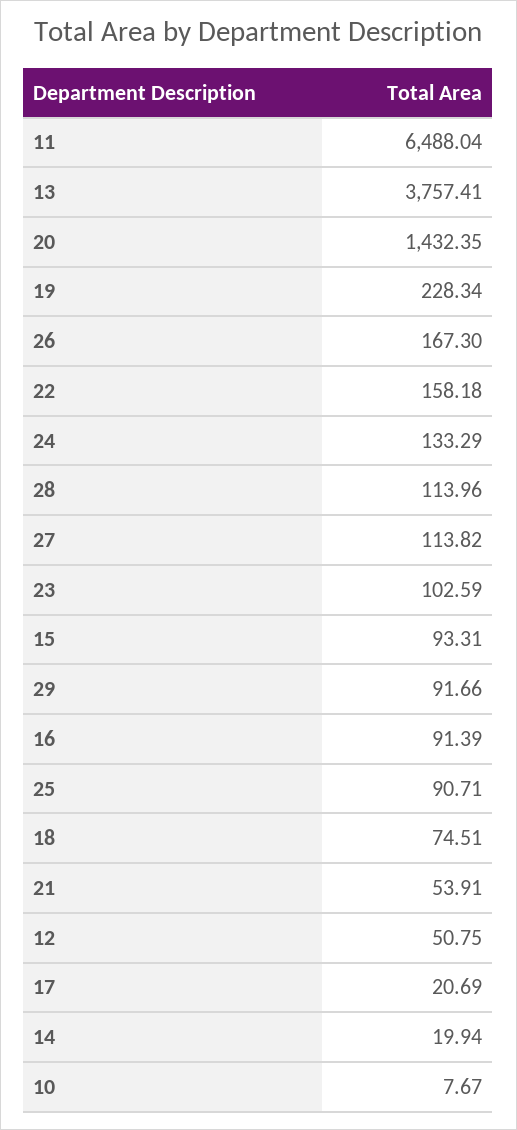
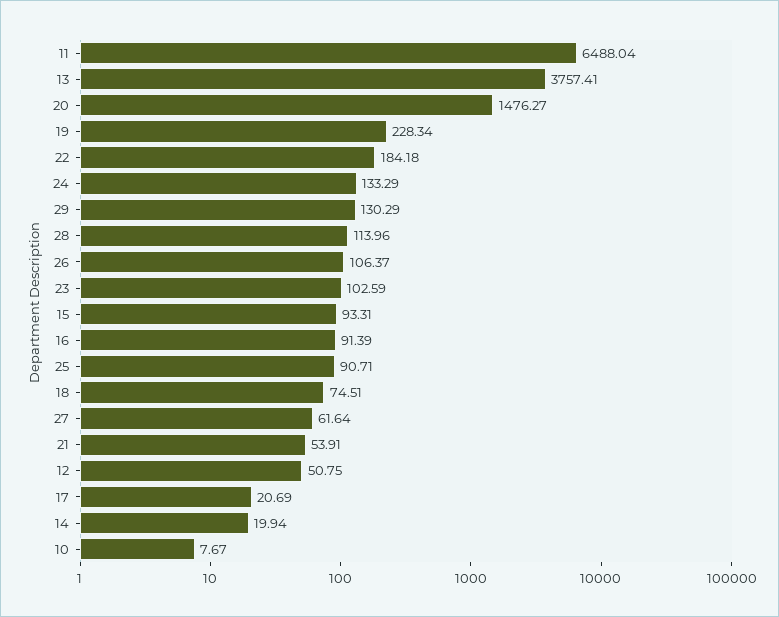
20: 1432.35 -> 1476.27
26: 167.3 -> 106.37
22: 158.18 -> 184.18
27: 113.82 -> 61.64
29: 91.66 -> 130.29

